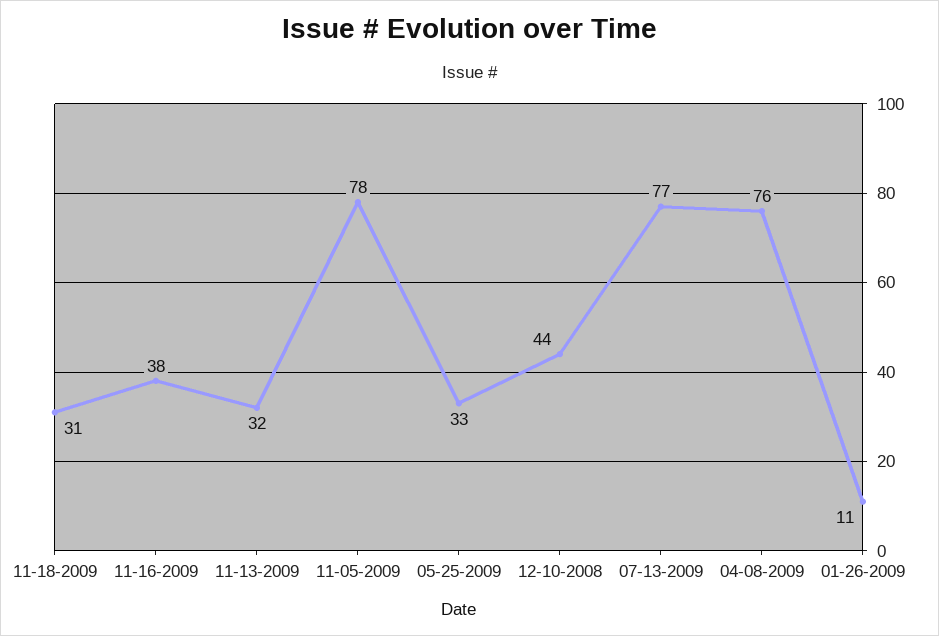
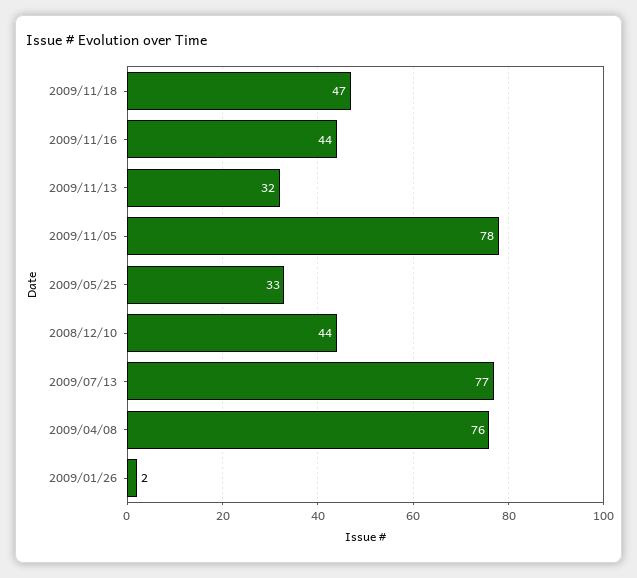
11-18-2009: 31 -> 47
11-16-2009: 38 -> 44
01-26-2009: 11 -> 2

